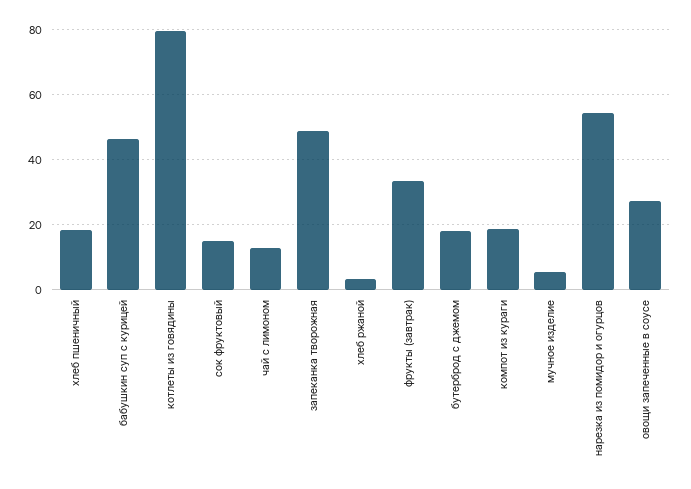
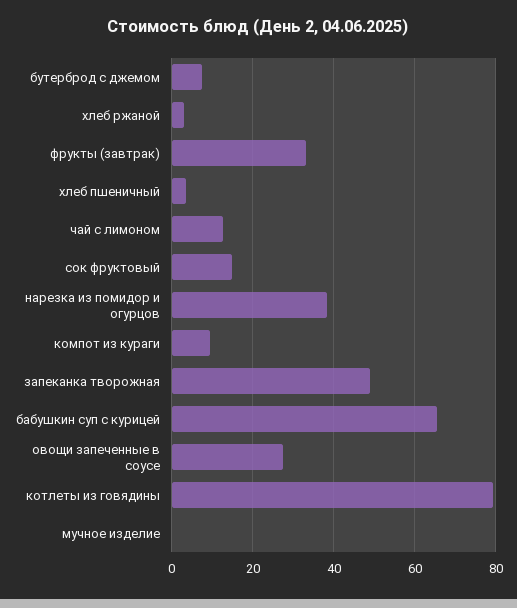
хлеб пшеничный: 18 -> 4
бабушкин суп с курицей: 46 -> 66
бутерброд с джемом: 18 -> 8
компот из кураги: 18 -> 10
мучное изделие: 6 -> 0
нарезка из помидор и огурцов: 54 -> 38

